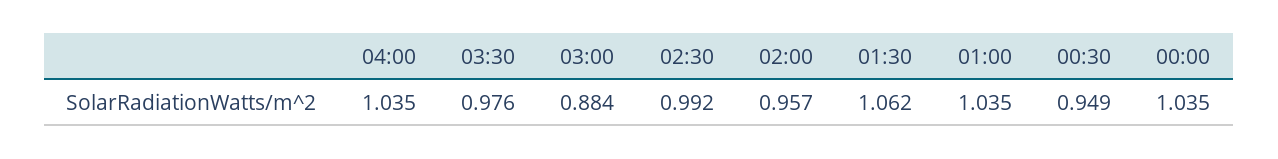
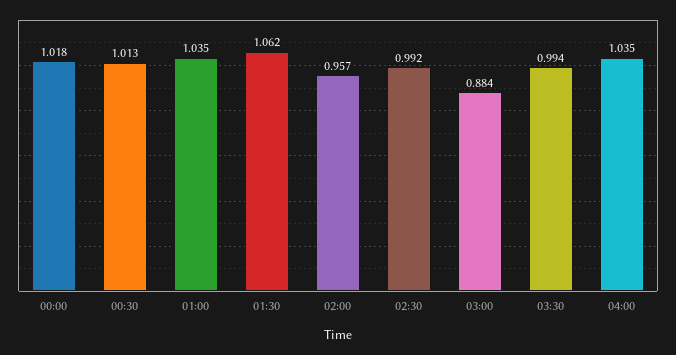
03:30: 0.976 -> 0.994
00:30: 0.949 -> 1.013
00:00: 1.035 -> 1.018

